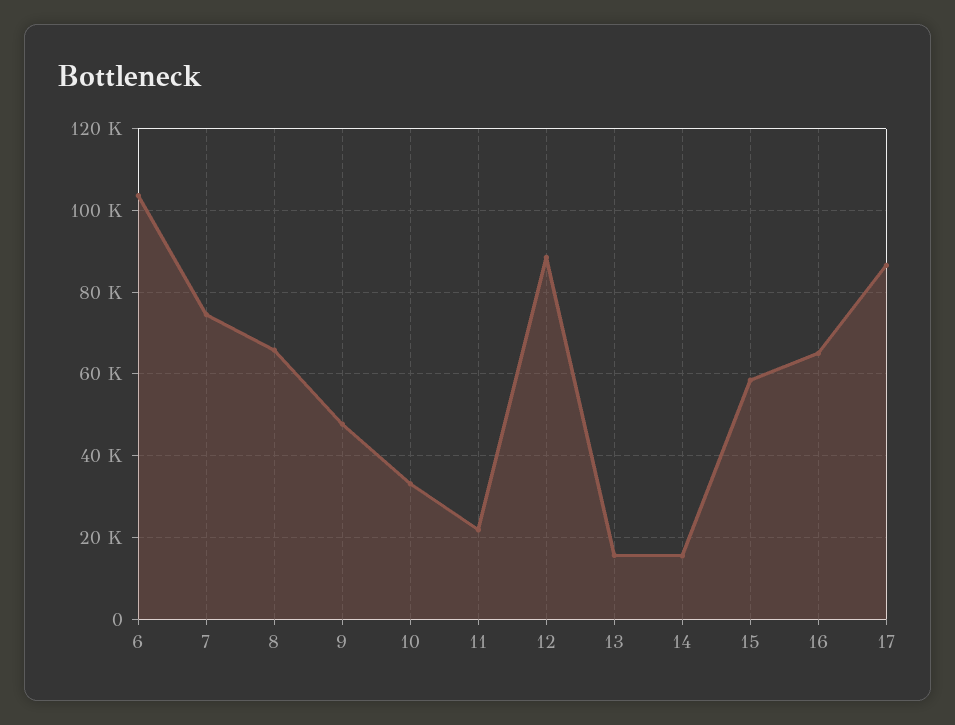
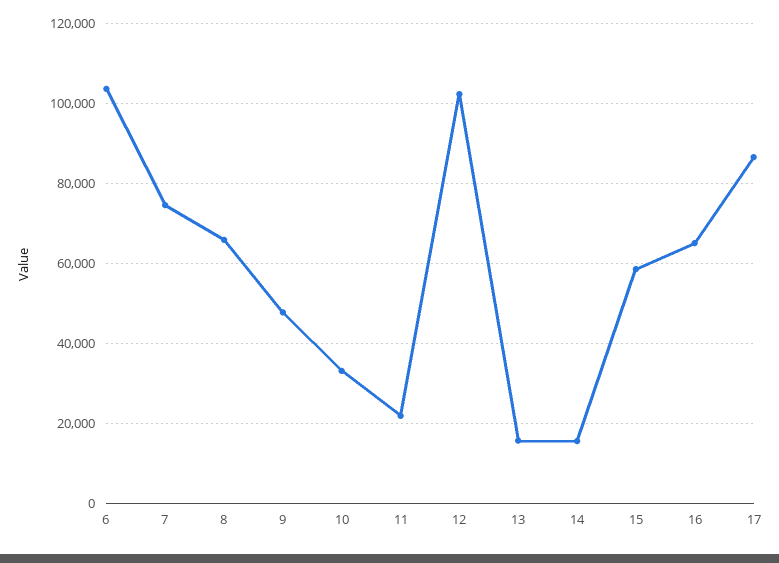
12: 88000 -> 102000

